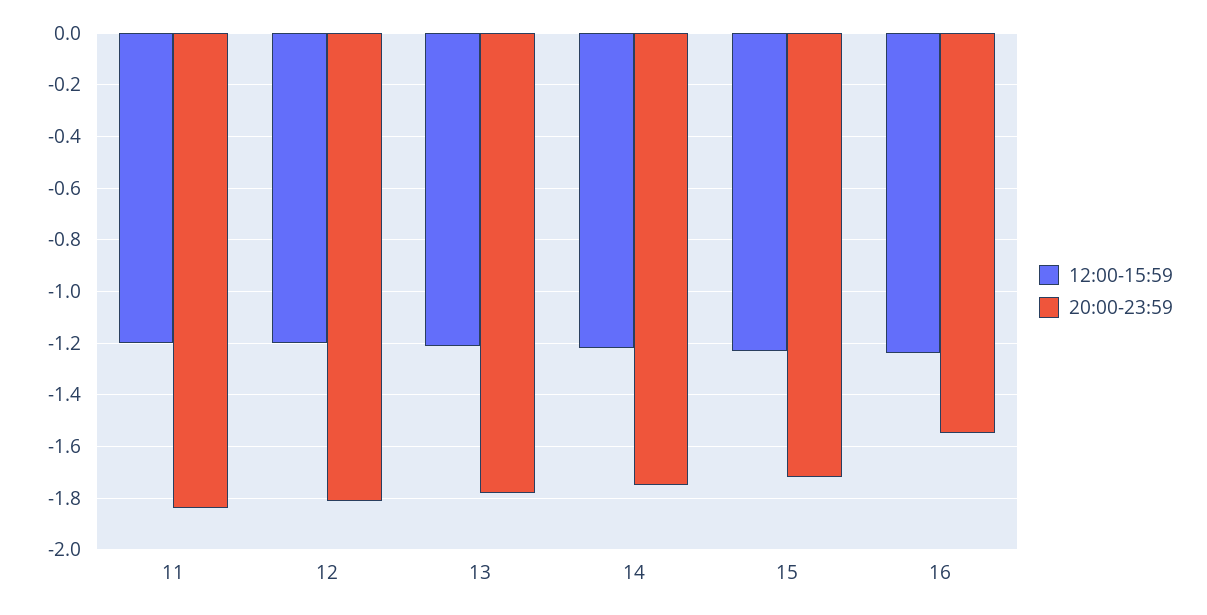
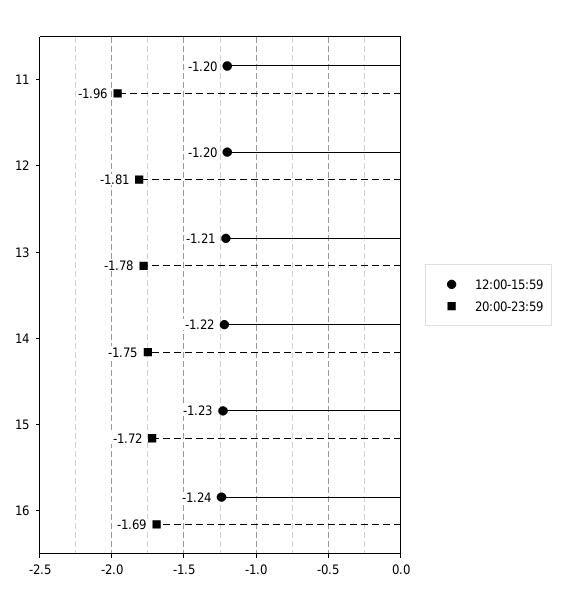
20:00-23:59, 11: -1.85 -> -1.96
20:00-23:59, 16: -1.55 -> -1.69

